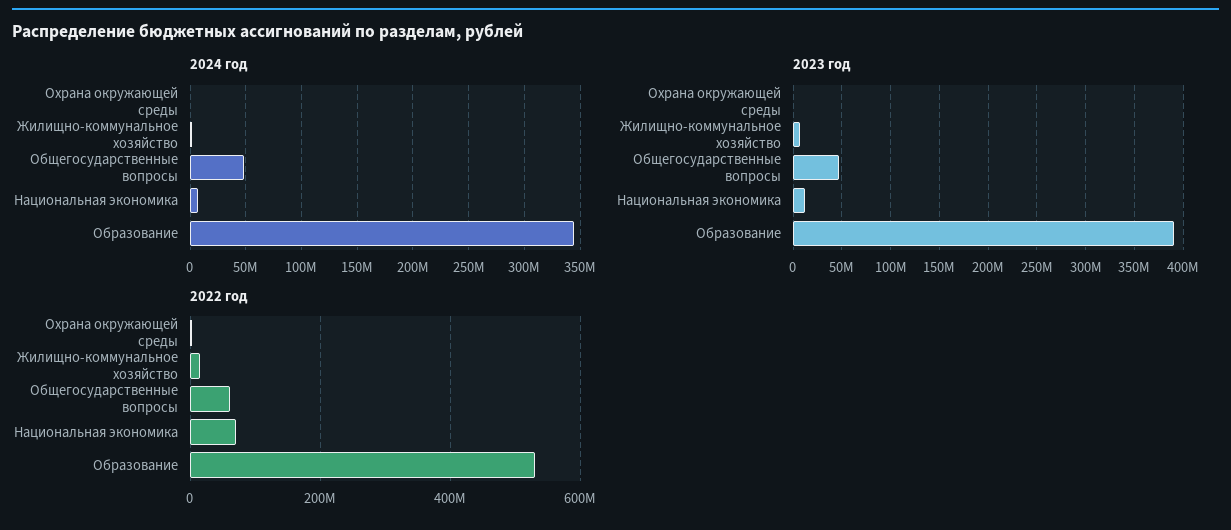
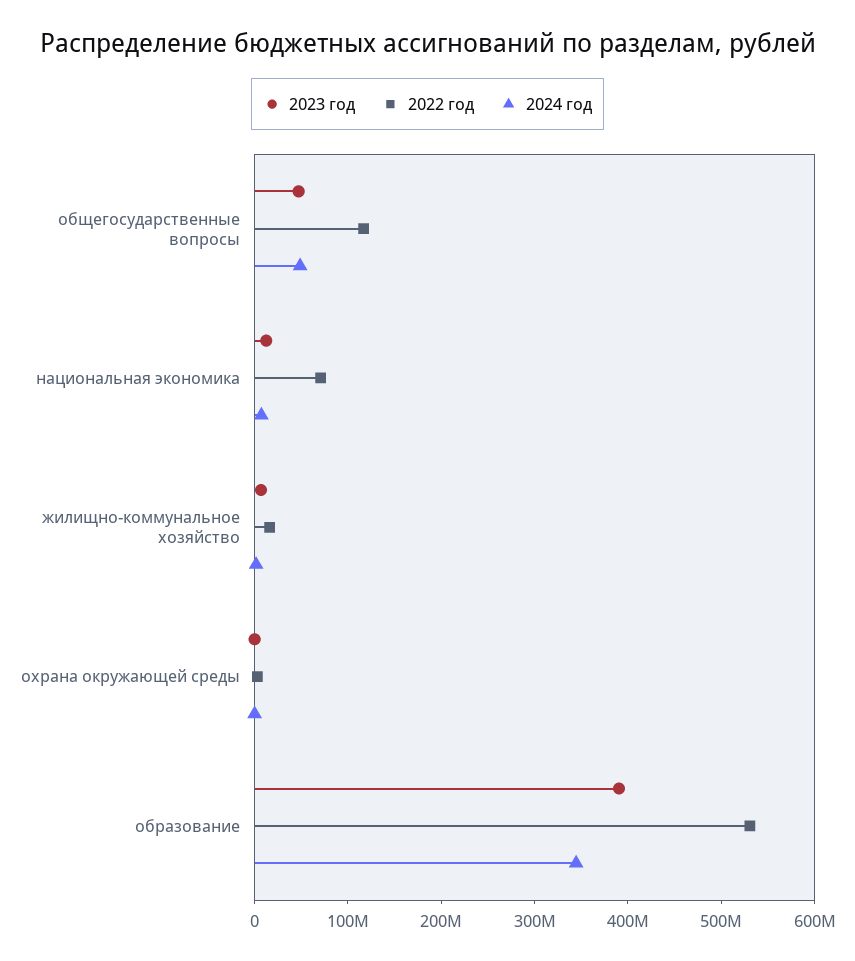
2022 год, Общегосударственные вопросы: 60000000 -> 120000000

